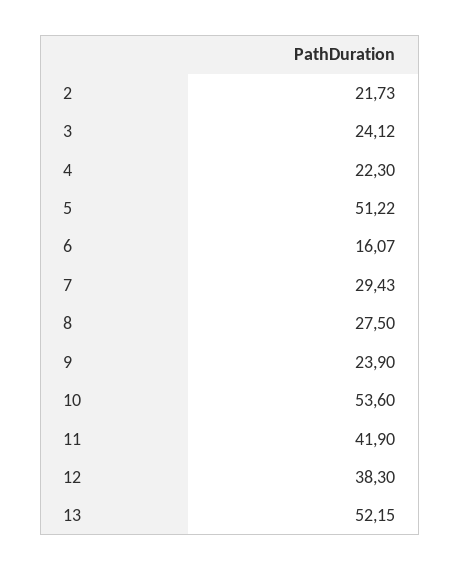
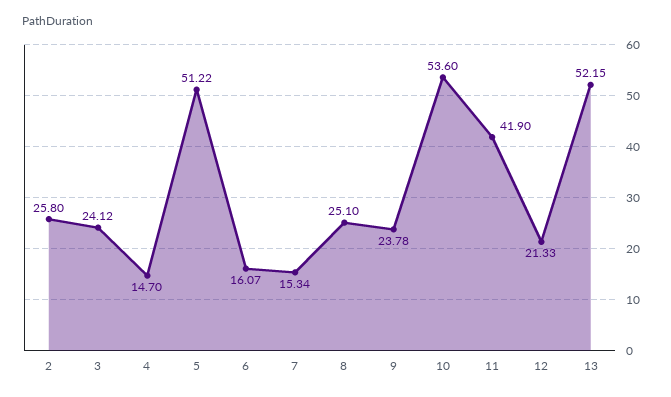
2: 21.73 -> 25.8
4: 22.3 -> 14.7
7: 29.43 -> 15.34
8: 27.5 -> 25.1
9: 23.9 -> 23.78
12: 38.3 -> 21.33

